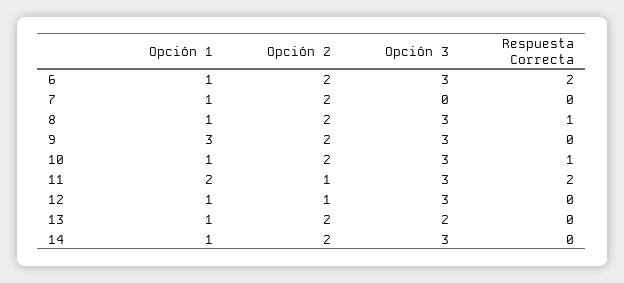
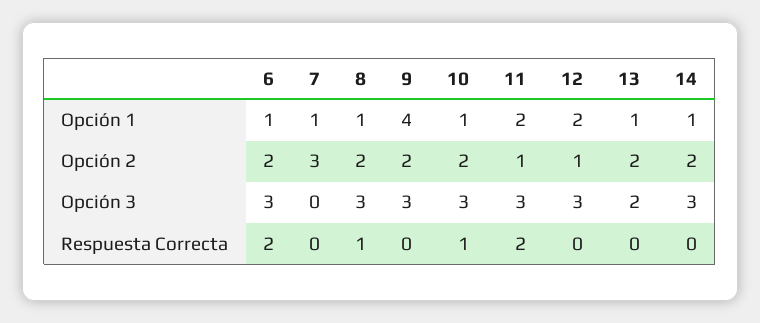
Opción 2, 7: 2 -> 3
Opción 1, 9: 3 -> 4
Opción 1, 12: 1 -> 2

